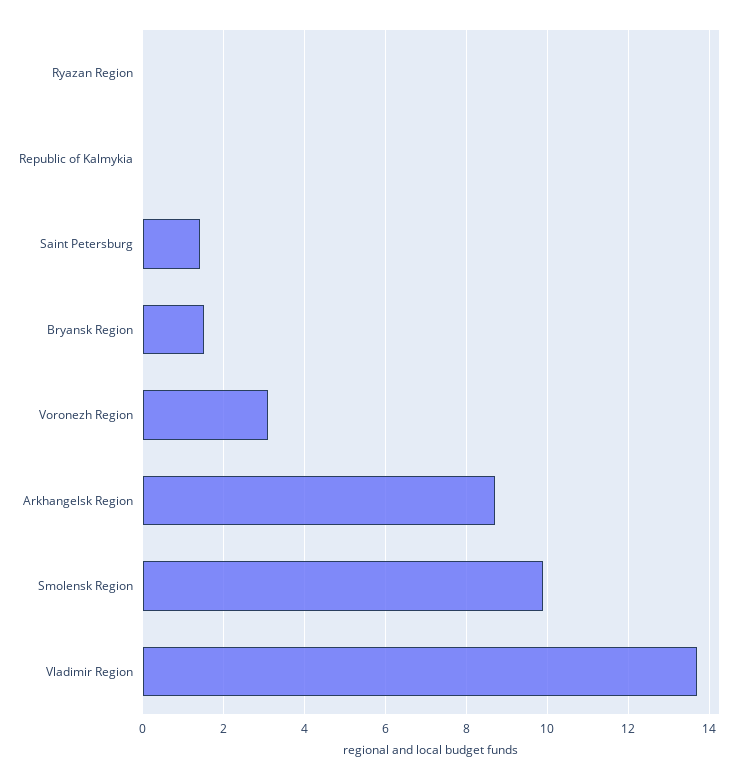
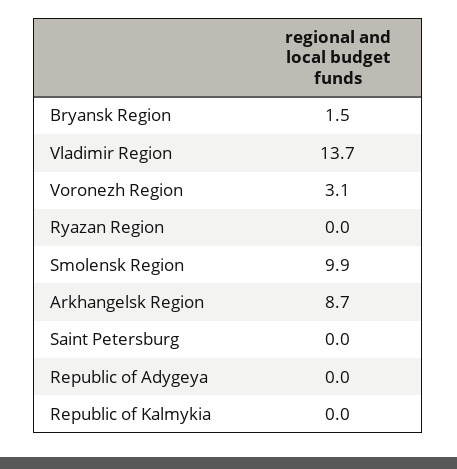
Saint Petersburg: 1.5 -> 0
Republic of Adygeya: none -> 0

